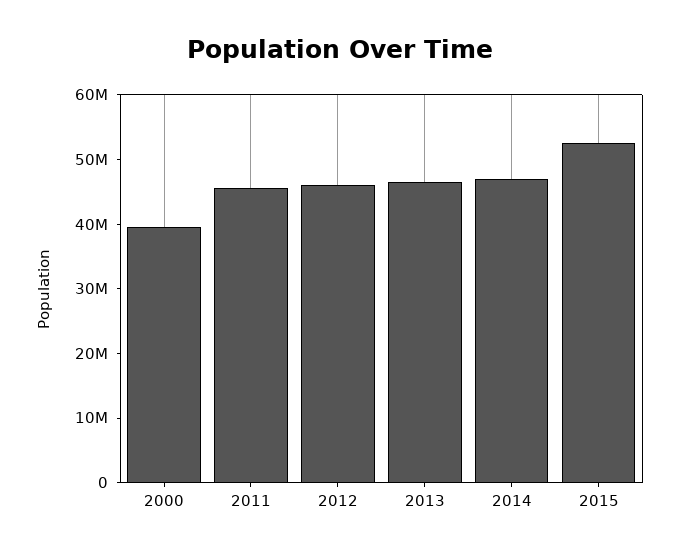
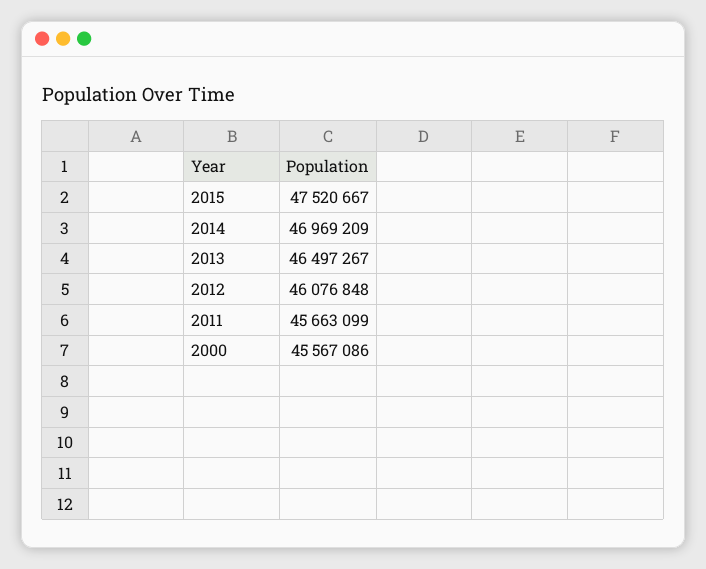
2000: 40000000 -> 45567086
2015: 52000000 -> 47520667

